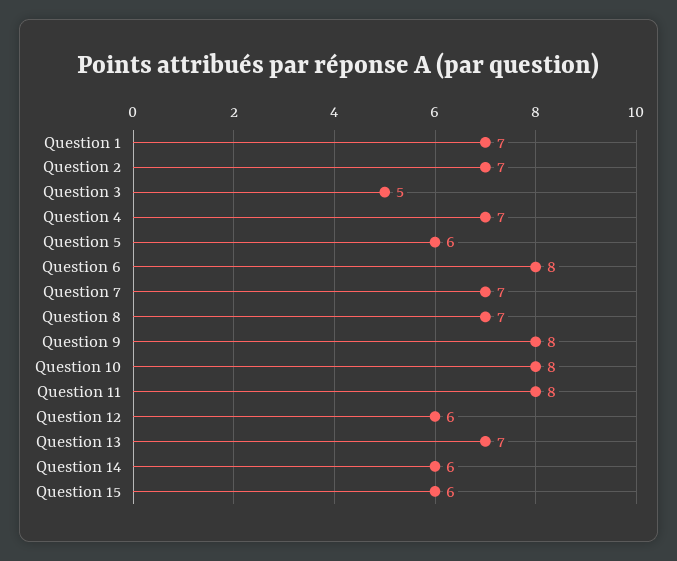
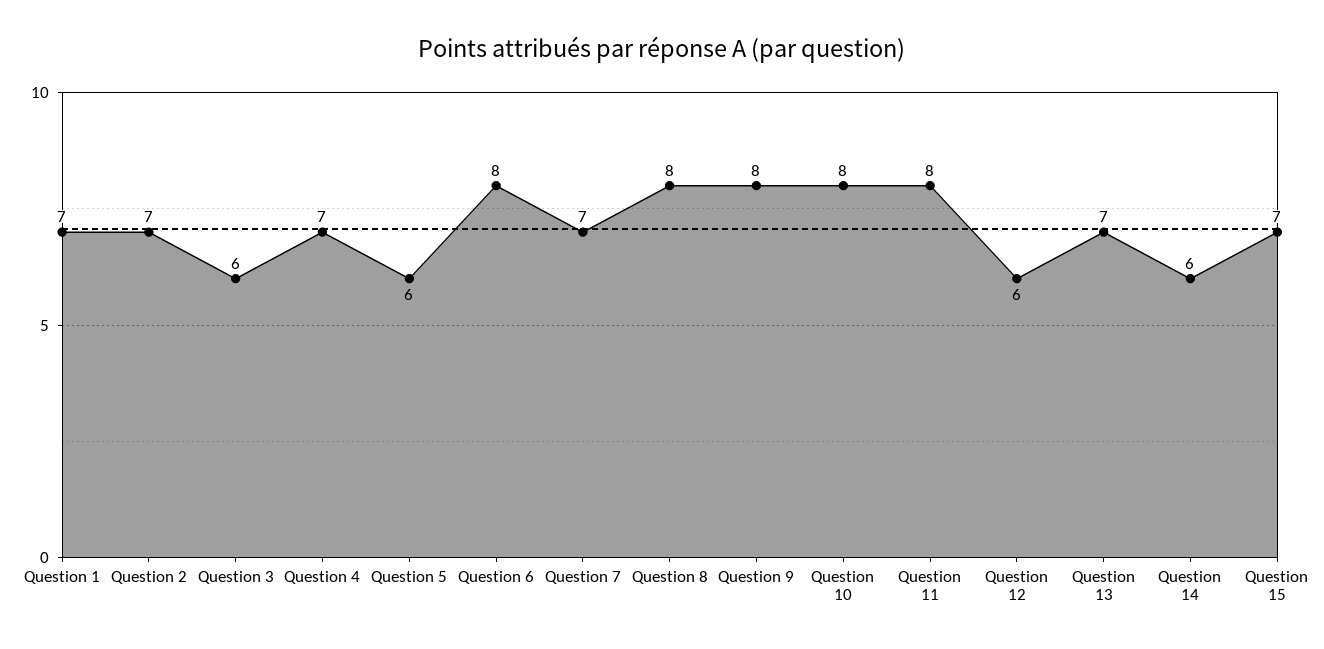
Question 3: 5 -> 6
Question 8: 7 -> 8
Question 15: 6 -> 7

